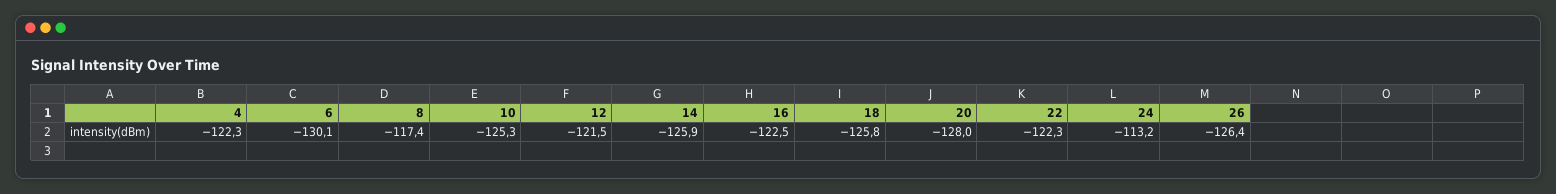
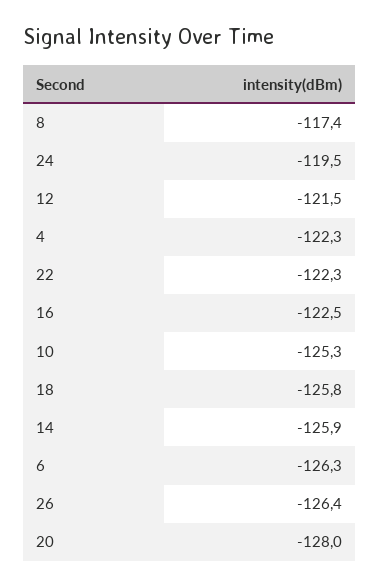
6: -130.1 -> -126.3
24: -113.2 -> -119.5

